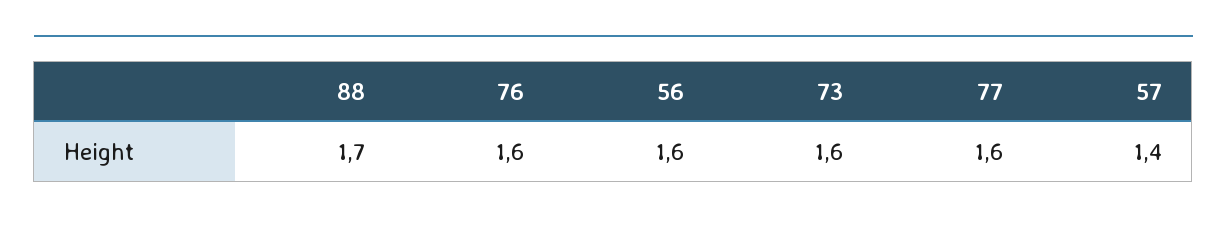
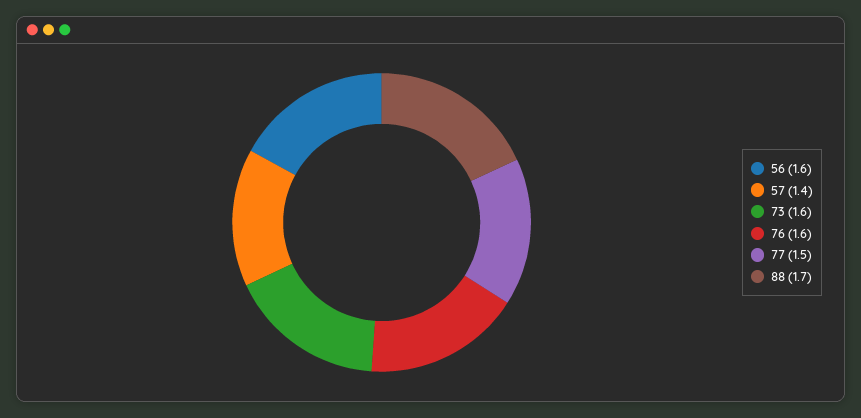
77: 1.6 -> 1.5

